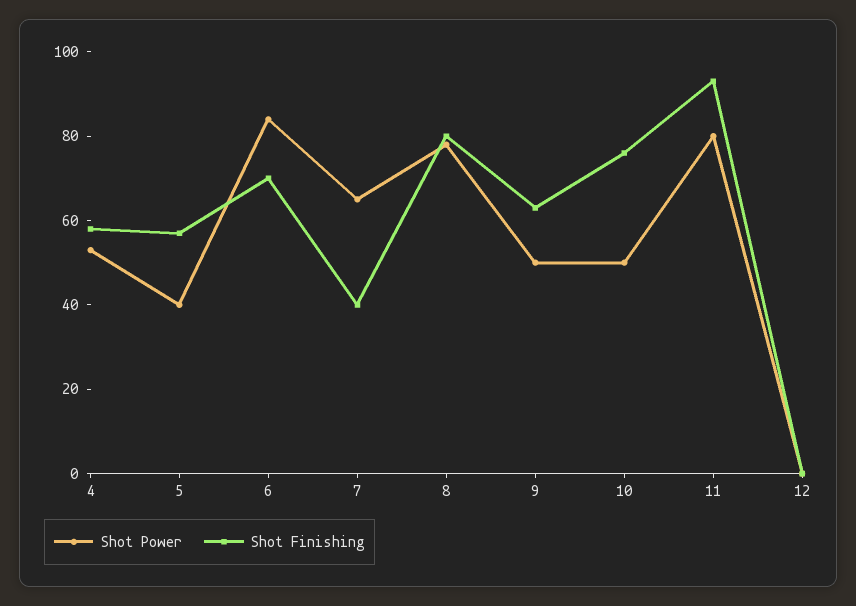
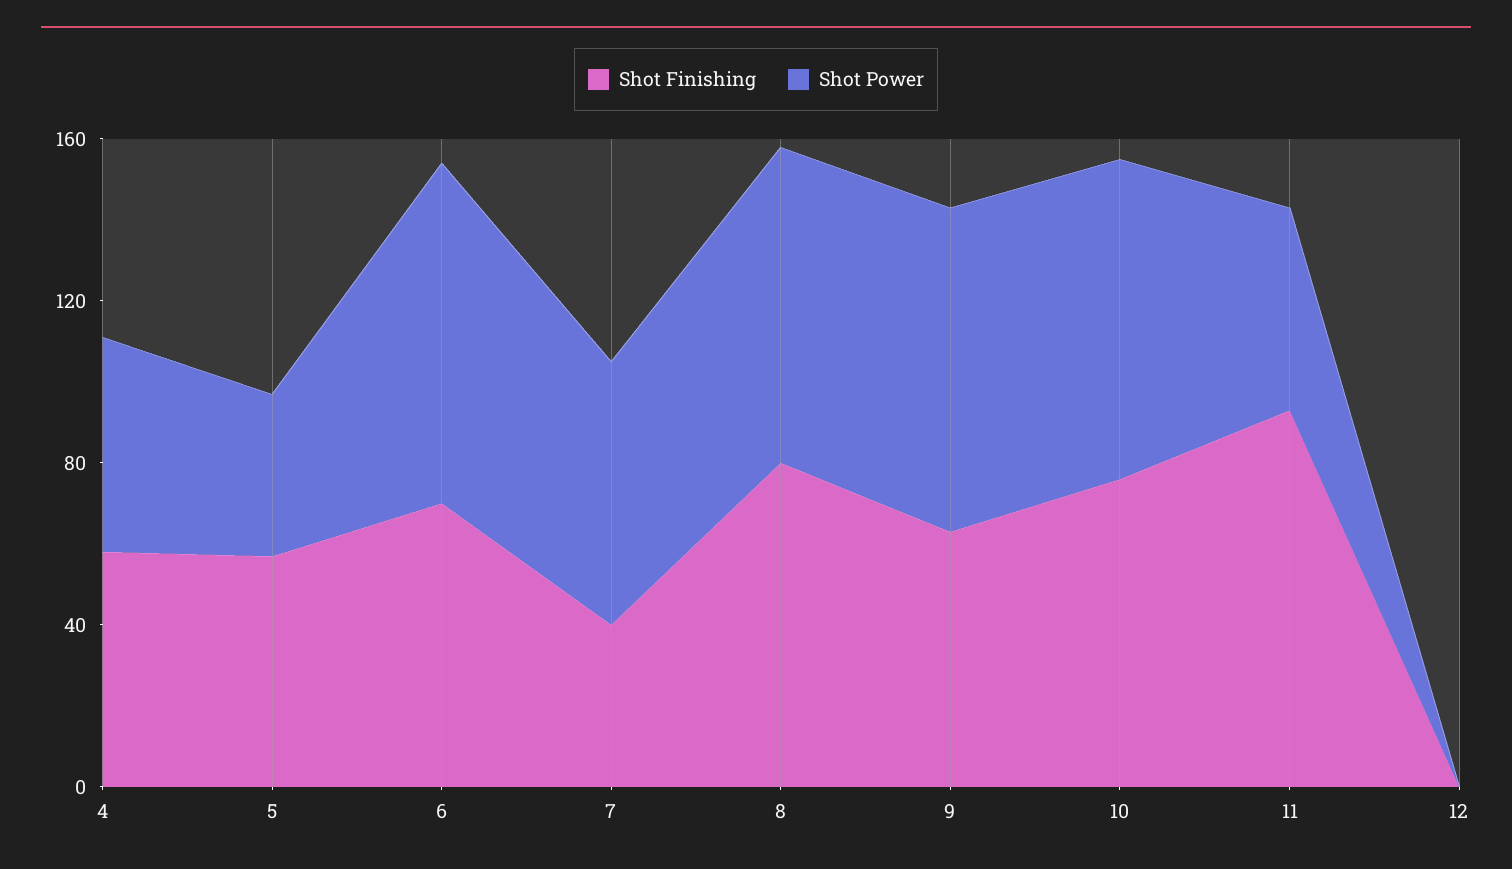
Shot Power, 9: 50 -> 80
Shot Power, 10: 50 -> 80
Shot Power, 11: 80 -> 50

